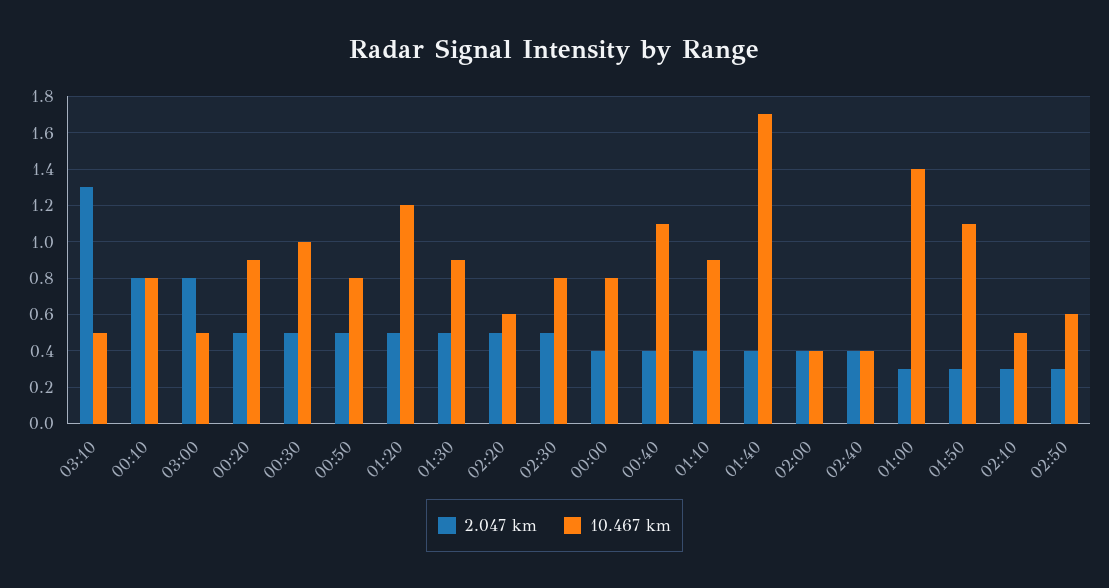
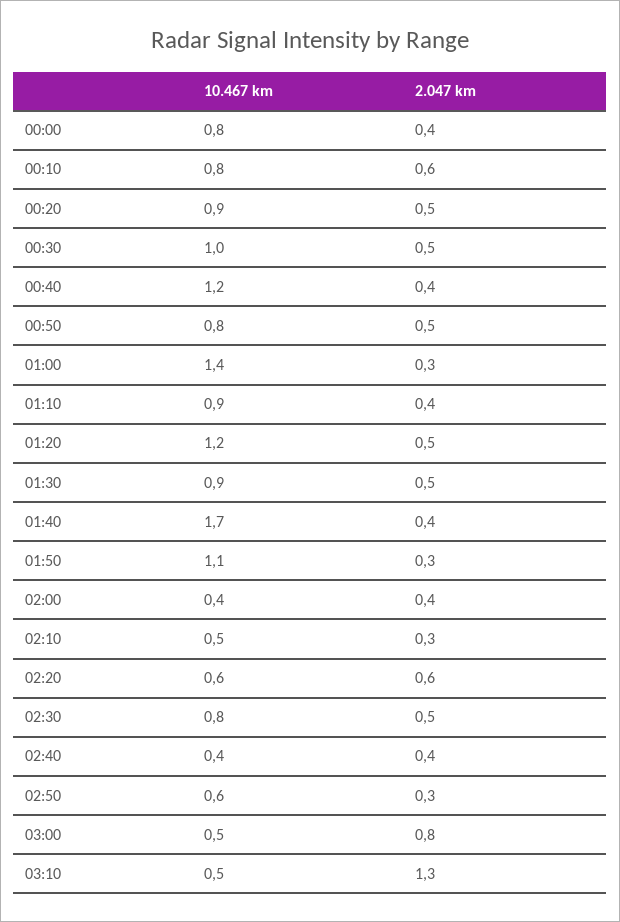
2.047 km, 00:10: 0.8 -> 0.6
2.047 km, 02:20: 0.5 -> 0.6
10.467 km, 00:40: 1.1 -> 1.2

